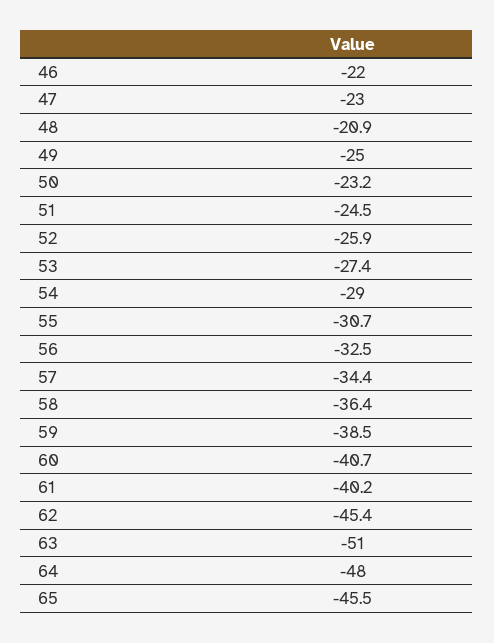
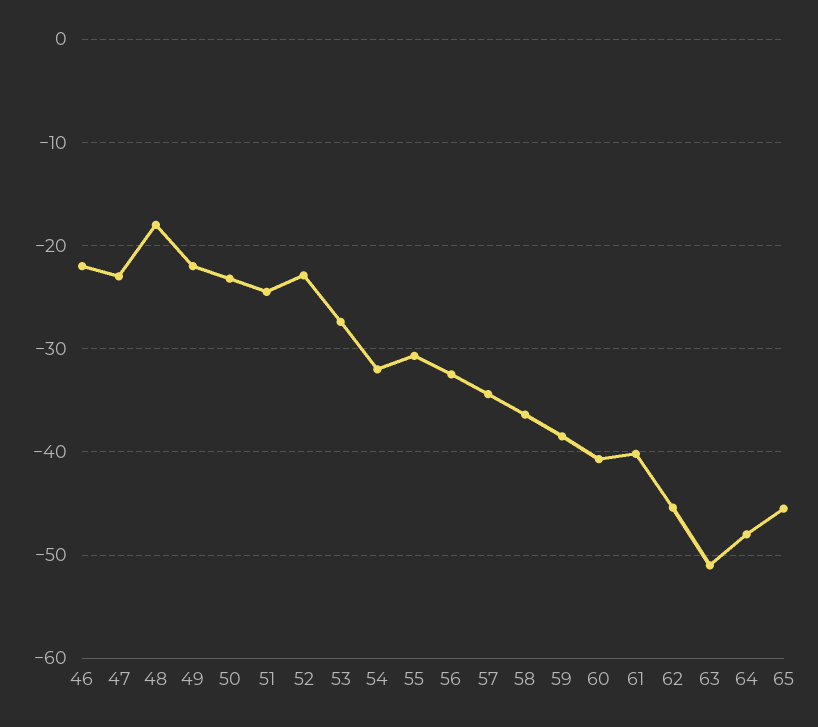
48: -20.9 -> -18
49: -25 -> -22
52: -25.9 -> -23
54: -29 -> -32

